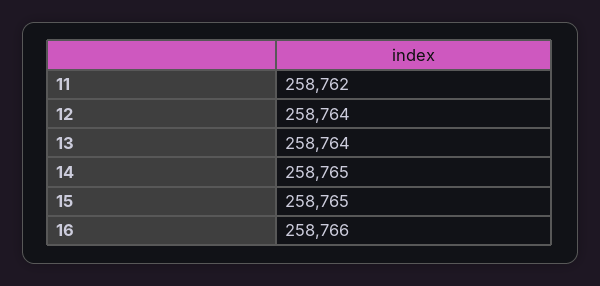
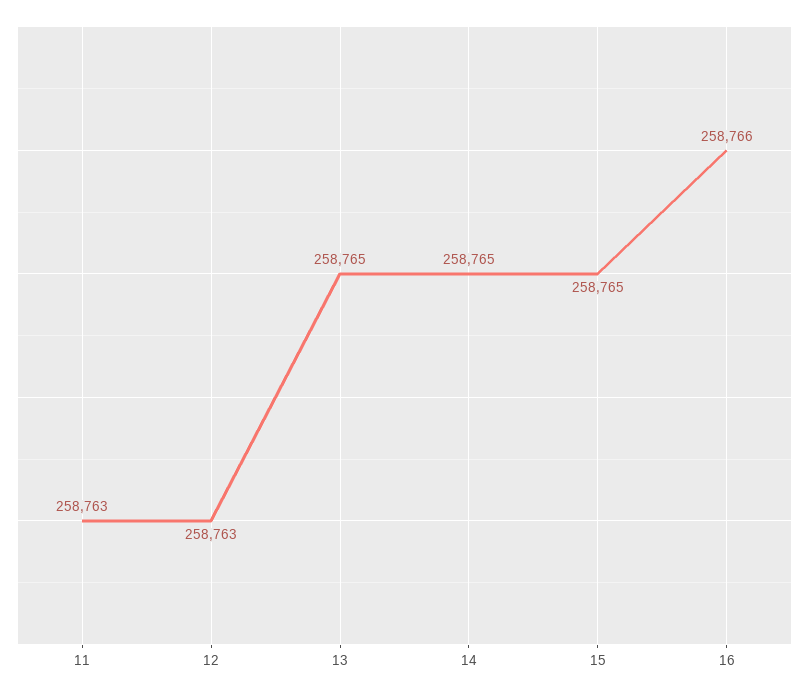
11: 258762 -> 258763
12: 258764 -> 258763
13: 258764 -> 258765

